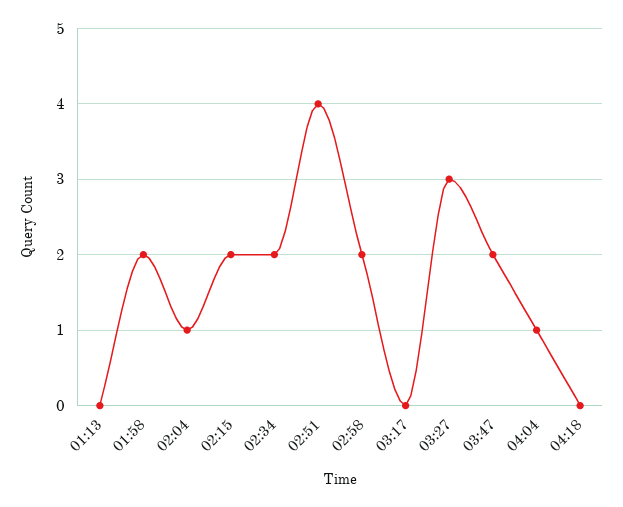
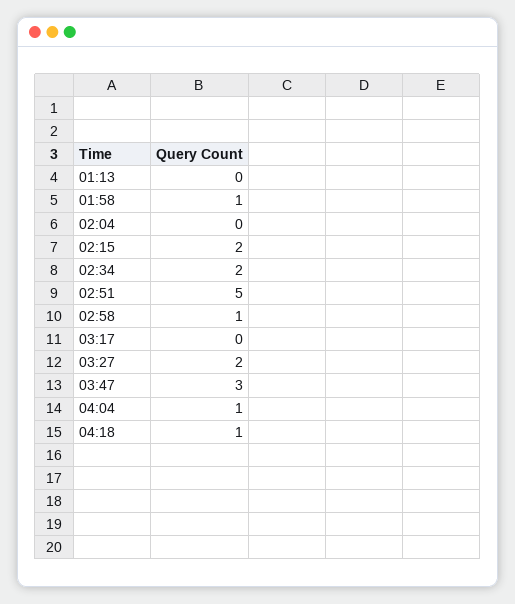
01:58: 2 -> 1
02:04: 1 -> 0
02:51: 4 -> 5
02:58: 2 -> 1
03:27: 3 -> 2
03:47: 2 -> 3
04:18: 0 -> 1

